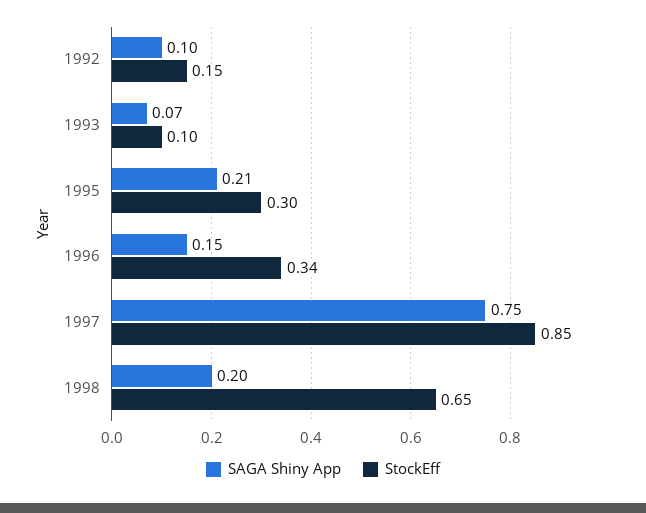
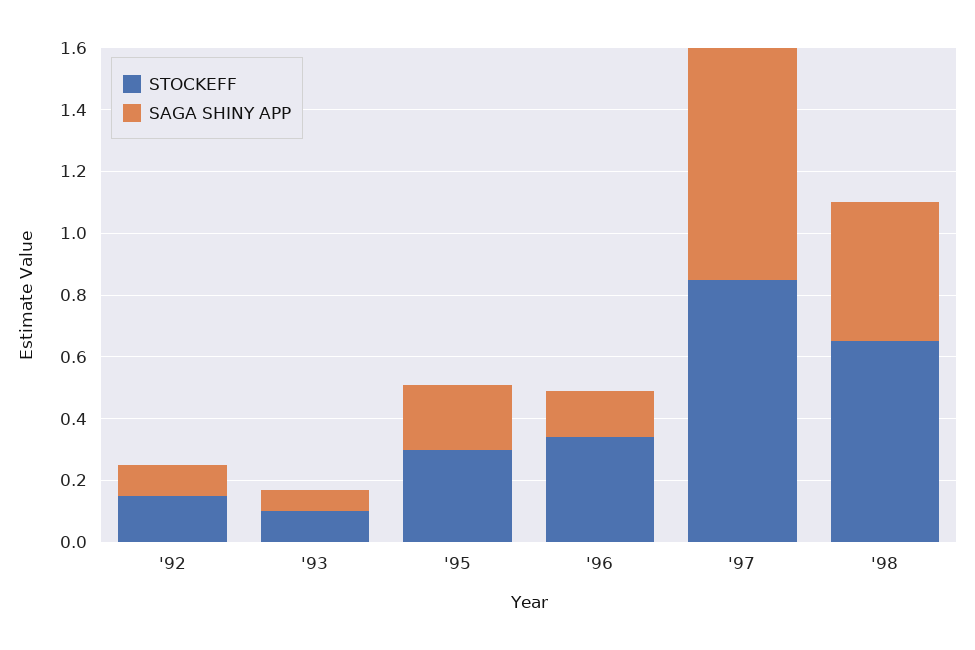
SAGA Shiny App, 1998: 0.2 -> 0.45

